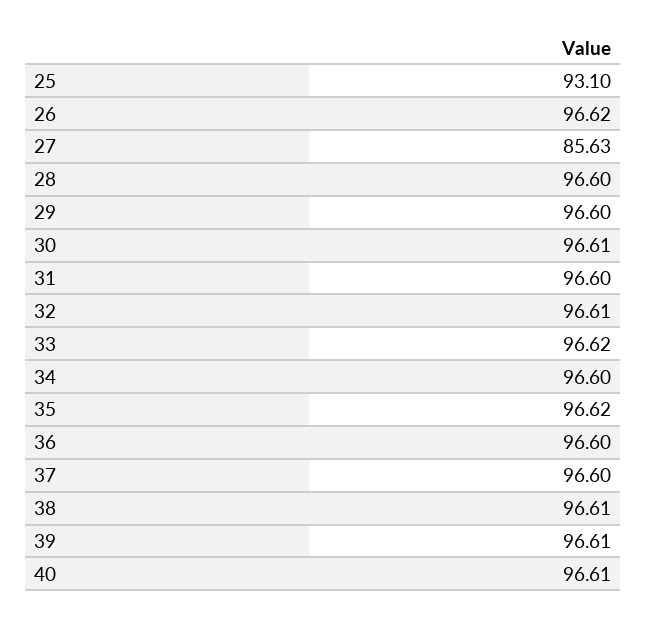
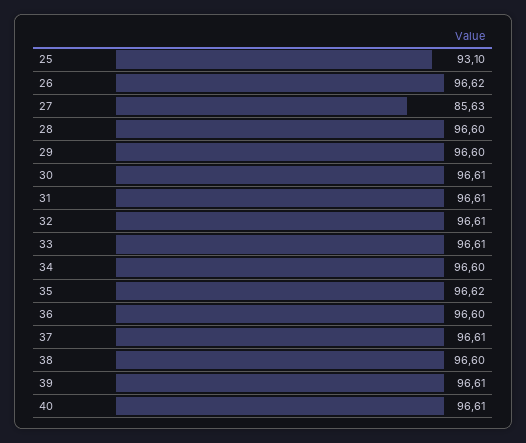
31: 96.6 -> 96.61
33: 96.62 -> 96.61
37: 96.6 -> 96.61
38: 96.61 -> 96.6

